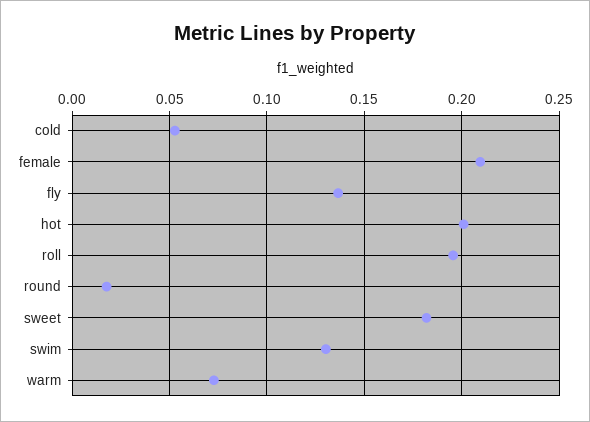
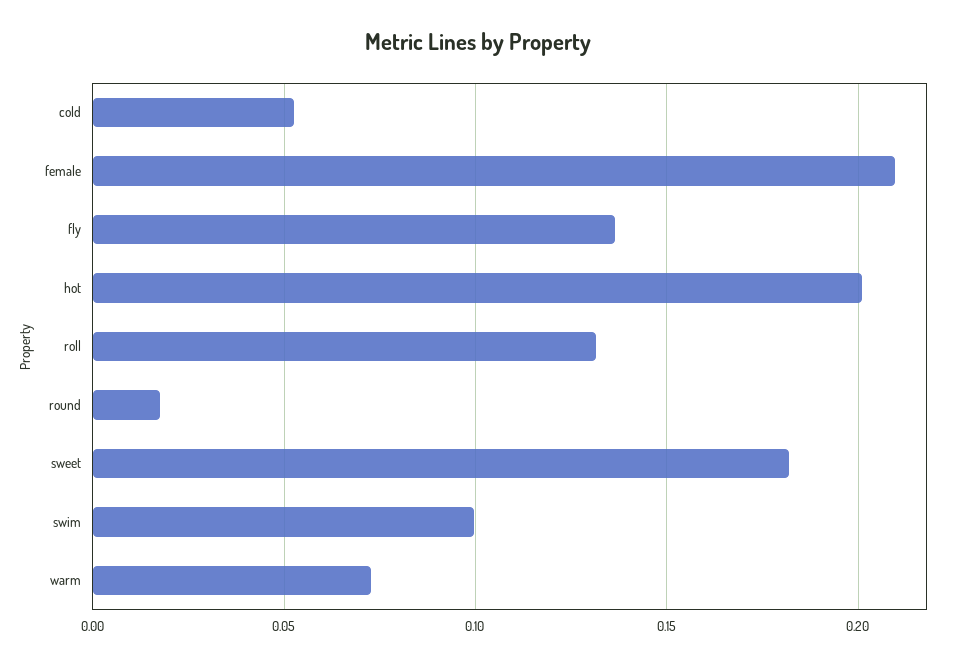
roll: 0.195 -> 0.13
swim: 0.13 -> 0.1

